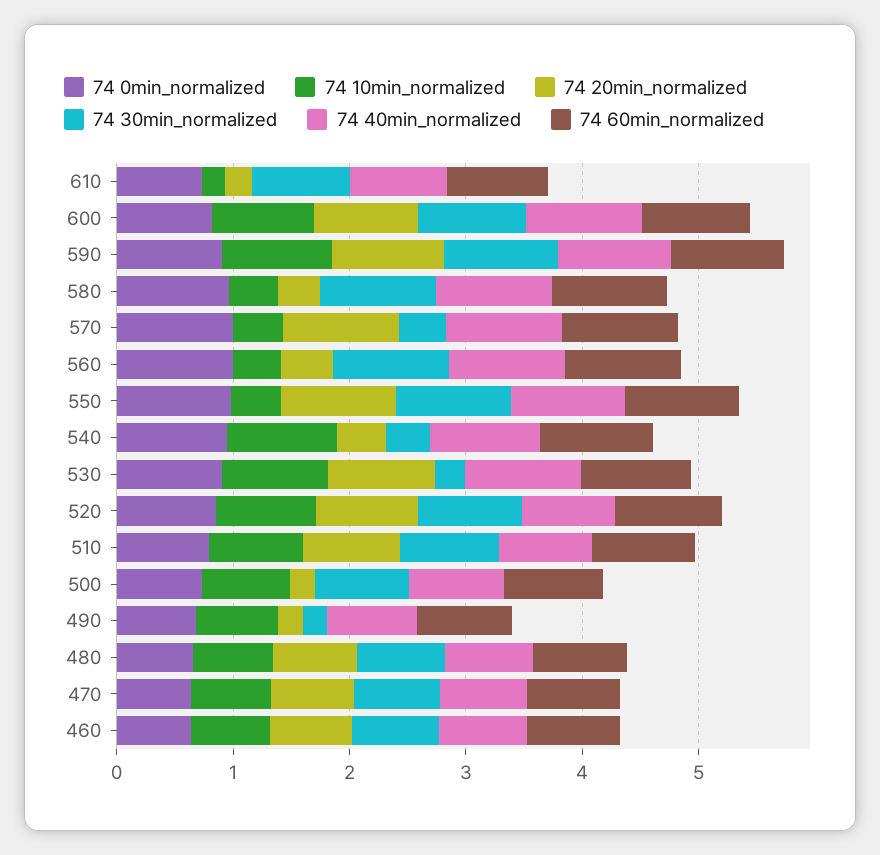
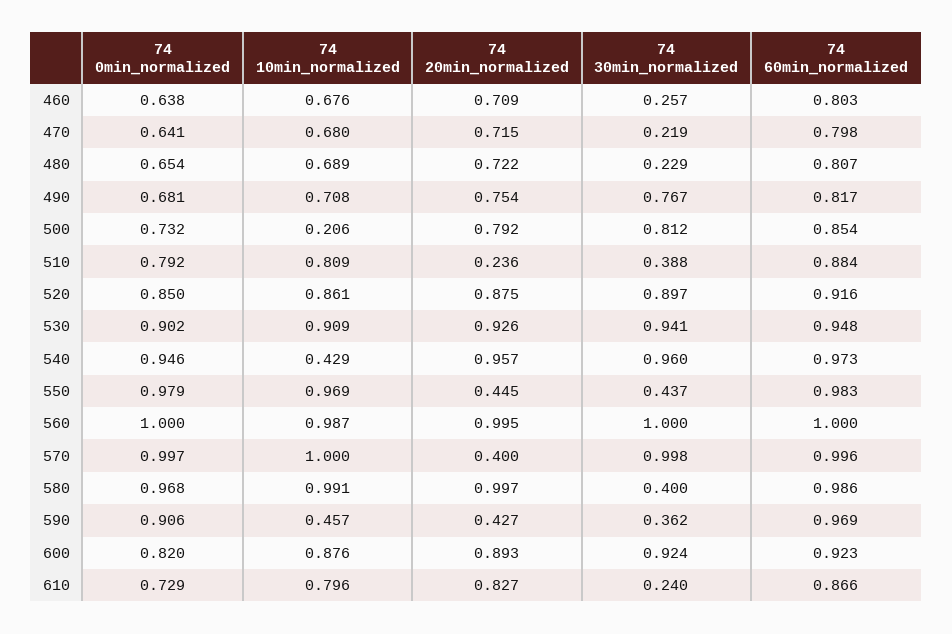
74 10min_normalized, 610: 0.2 -> 0.796
74 20min_normalized, 610: 0.2 -> 0.827
74 30min_normalized, 610: 0.8 -> 0.24
74 40min_normalized, 610: 0.8 -> none
74 40min_normalized, 600: 1 -> none
74 10min_normalized, 590: 1 -> 0.457
74 20min_normalized, 590: 1 -> 0.427
74 30min_normalized, 590: 1 -> 0.362
74 40min_normalized, 590: 1 -> none
74 10min_normalized, 580: 0.4 -> 0.991
74 20min_normalized, 580: 0.4 -> 0.997
74 30min_normalized, 580: 1 -> 0.4
74 40min_normalized, 580: 1 -> none
74 10min_normalized, 570: 0.4 -> 1
74 20min_normalized, 570: 1 -> 0.4
74 30min_normalized, 570: 0.4 -> 0.998
74 40min_normalized, 570: 1 -> none
74 10min_normalized, 560: 0.4 -> 0.987
74 20min_normalized, 560: 0.4 -> 0.995
74 40min_normalized, 560: 1 -> none
74 10min_normalized, 550: 0.4 -> 0.969
74 20min_normalized, 550: 1 -> 0.445
74 30min_normalized, 550: 1 -> 0.437
74 40min_normalized, 550: 1 -> none
74 10min_normalized, 540: 1 -> 0.429
74 20min_normalized, 540: 0.4 -> 0.957
74 30min_normalized, 540: 0.4 -> 0.96
74 40min_normalized, 540: 1 -> none
74 30min_normalized, 530: 0.2 -> 0.941
74 40min_normalized, 530: 1 -> none
74 40min_normalized, 520: 0.8 -> none
74 20min_normalized, 510: 0.8 -> 0.236
74 30min_normalized, 510: 0.8 -> 0.388
74 40min_normalized, 510: 0.8 -> none
74 10min_normalized, 500: 0.8 -> 0.206
74 20min_normalized, 500: 0.2 -> 0.792
74 40min_normalized, 500: 0.8 -> none
74 20min_normalized, 490: 0.2 -> 0.754
74 30min_normalized, 490: 0.2 -> 0.767
74 40min_normalized, 490: 0.8 -> none
74 30min_normalized, 480: 0.8 -> 0.229
74 40min_normalized, 480: 0.8 -> none
74 30min_normalized, 470: 0.8 -> 0.219
74 40min_normalized, 470: 0.8 -> none
74 30min_normalized, 460: 0.8 -> 0.257
74 40min_normalized, 460: 0.8 -> none

